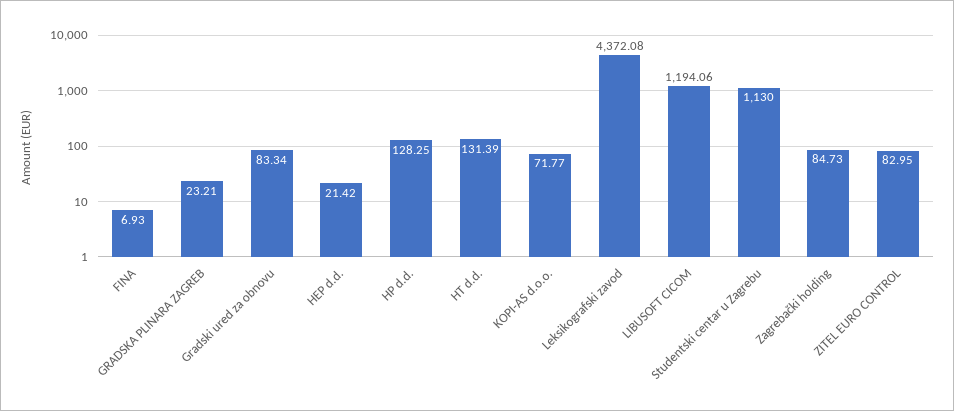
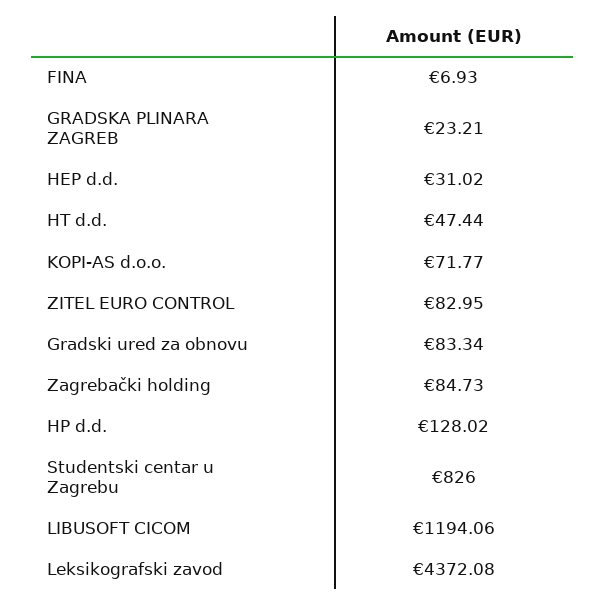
HEP d.d.: 21.42 -> 31.02
HP d.d.: 128.25 -> 128.02
HT d.d.: 131.39 -> 47.44
Studentski centar u Zagrebu: 1130 -> 826

